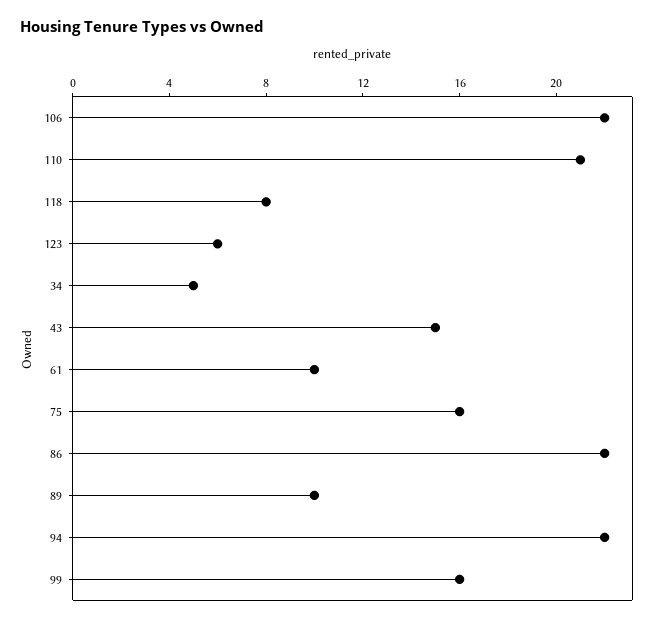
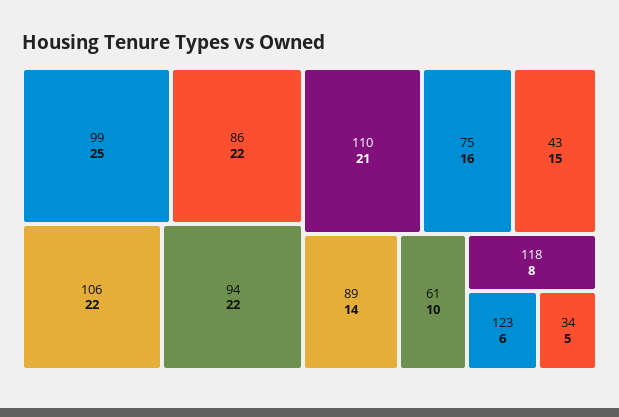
89: 10 -> 14
99: 16 -> 25

